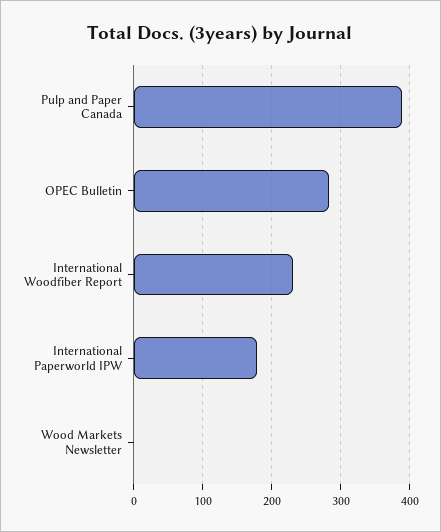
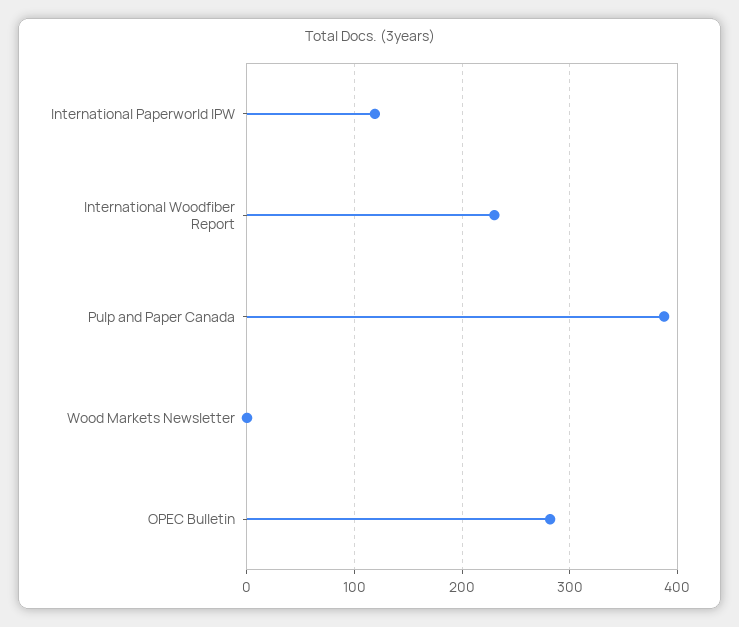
International Paperworld IPW: 180 -> 120

